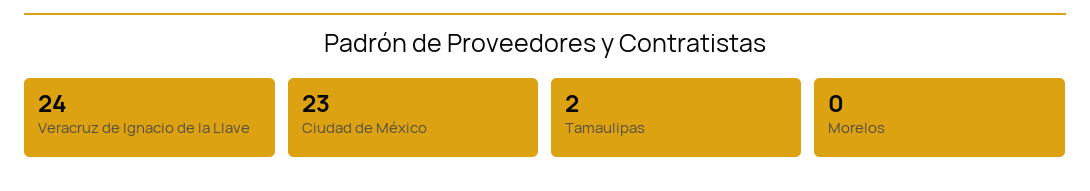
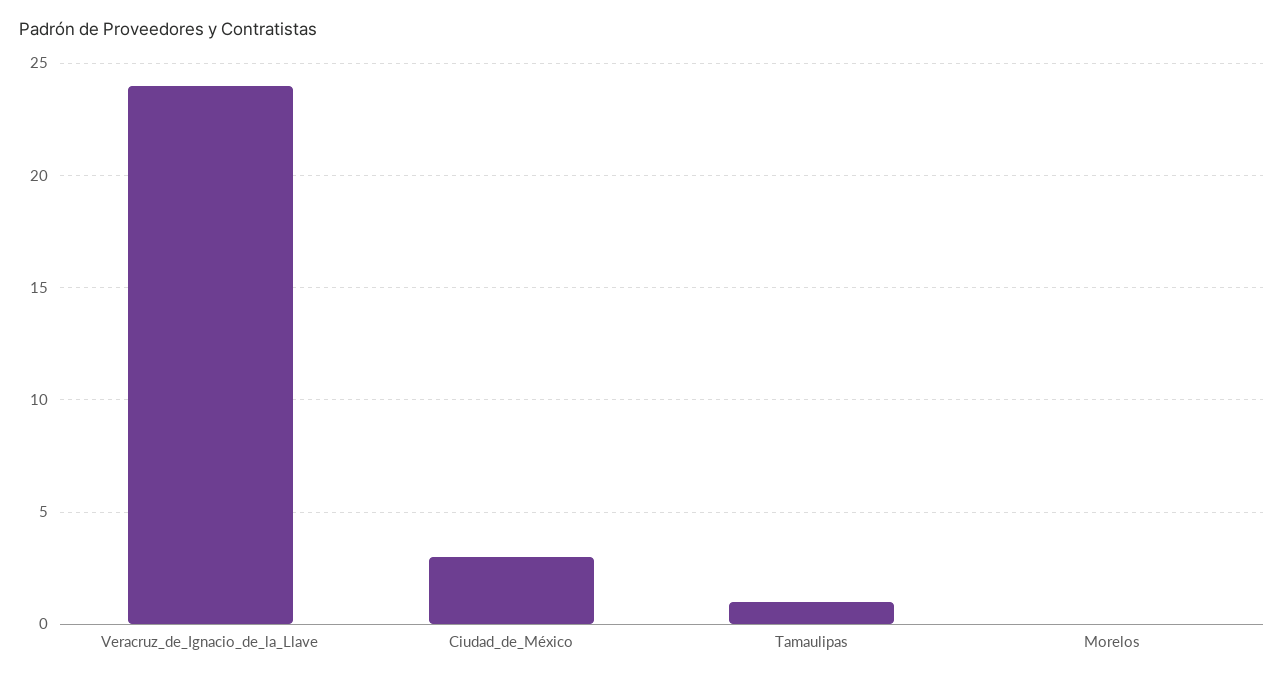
Ciudad de México: 23 -> 3
Tamaulipas: 2 -> 1

